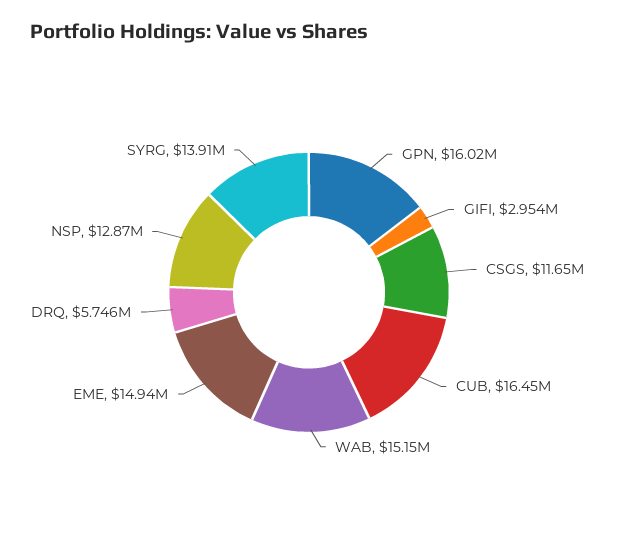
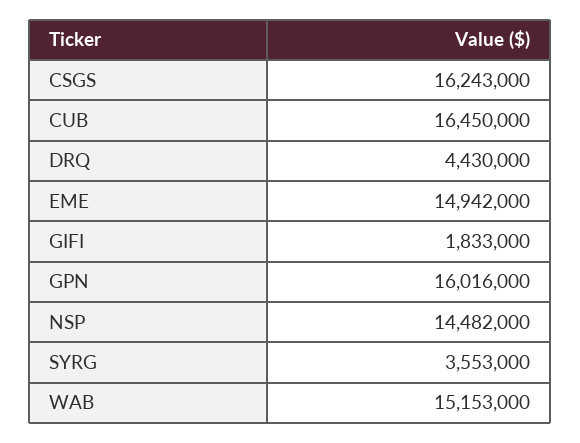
GIFI: 2954000 -> 1833000
CSGS: 11650000 -> 16243000
DRQ: 5746000 -> 4430000
NSP: 12870000 -> 14482000
SYRG: 13910000 -> 3553000

